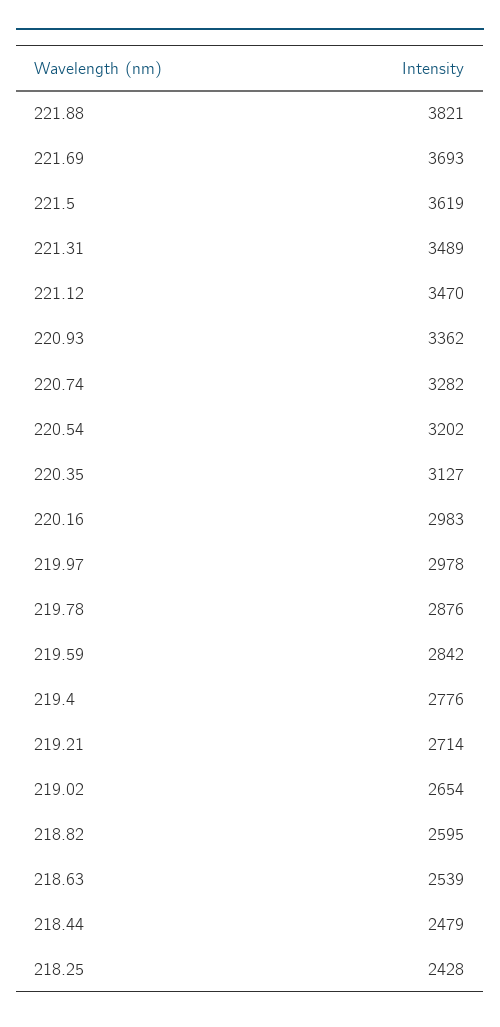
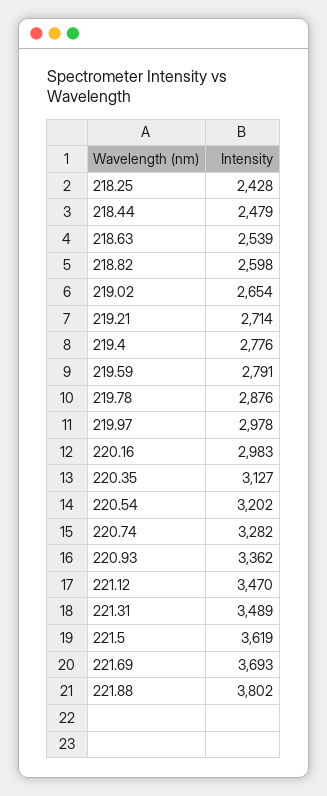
221.88: 3821 -> 3802
219.59: 2842 -> 2791
218.82: 2595 -> 2598

